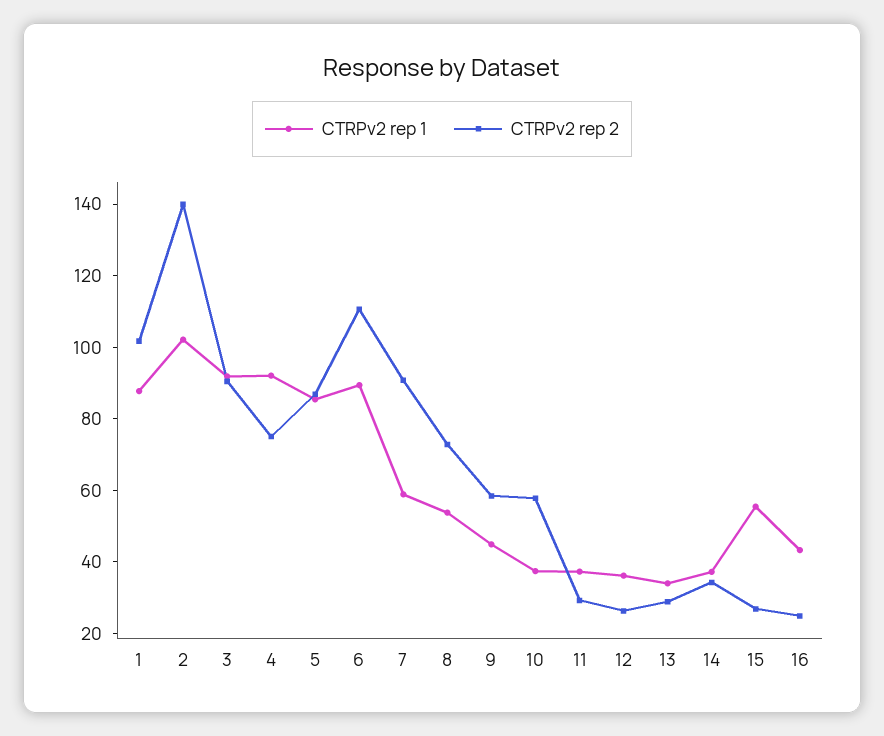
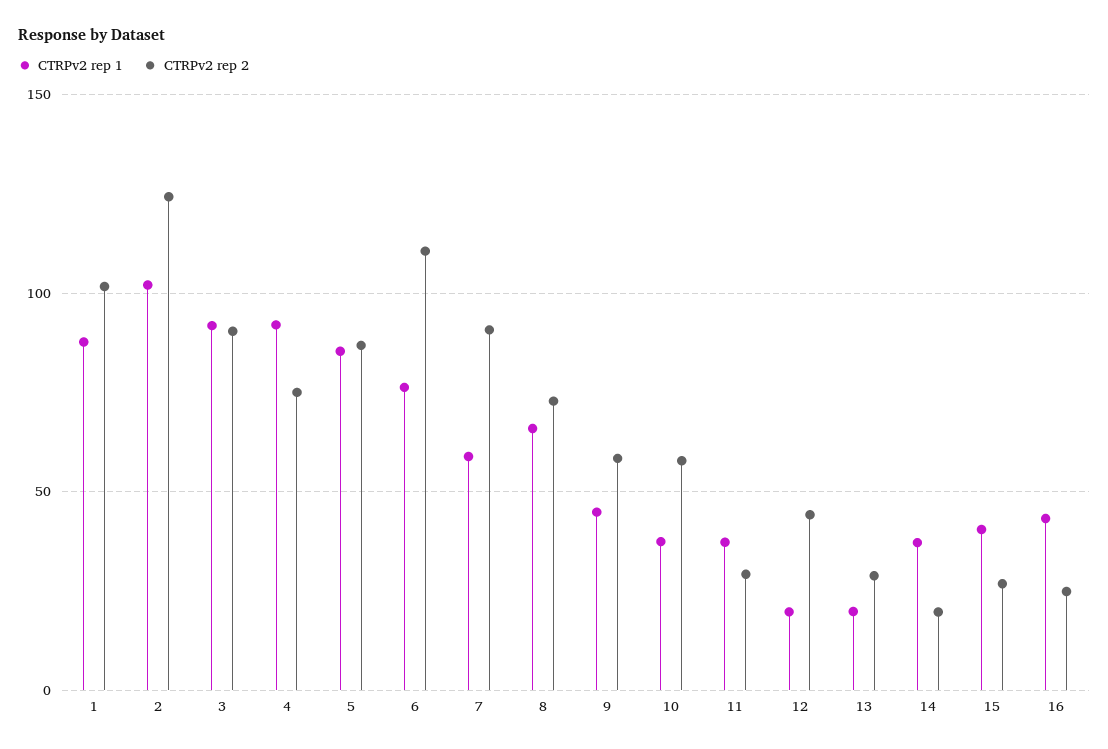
CTRPv2 rep 2, 2: 140 -> 125
CTRPv2 rep 1, 6: 90 -> 75
CTRPv2 rep 1, 8: 55 -> 65
CTRPv2 rep 1, 12: 35 -> 20
CTRPv2 rep 2, 12: 25 -> 45
CTRPv2 rep 1, 13: 35 -> 20
CTRPv2 rep 2, 14: 35 -> 20
CTRPv2 rep 1, 15: 55 -> 40

